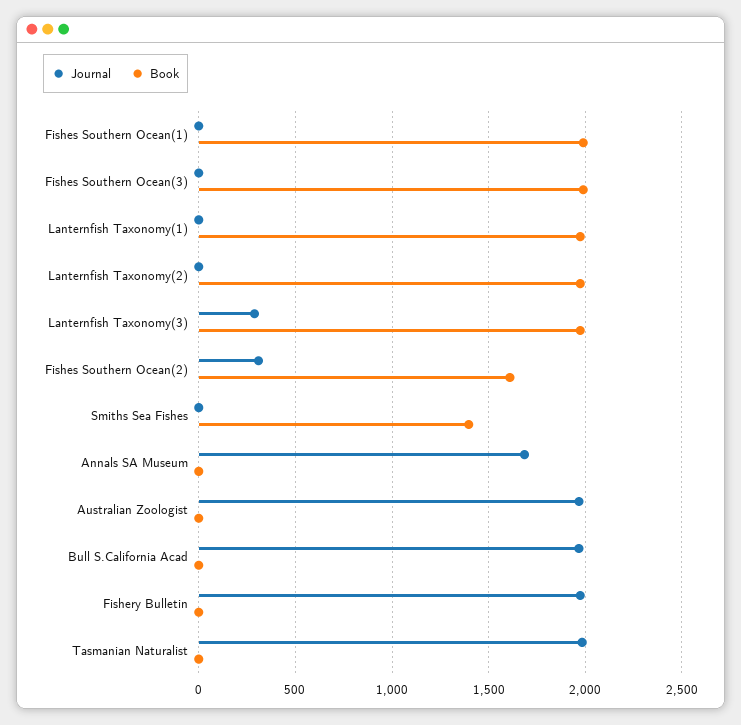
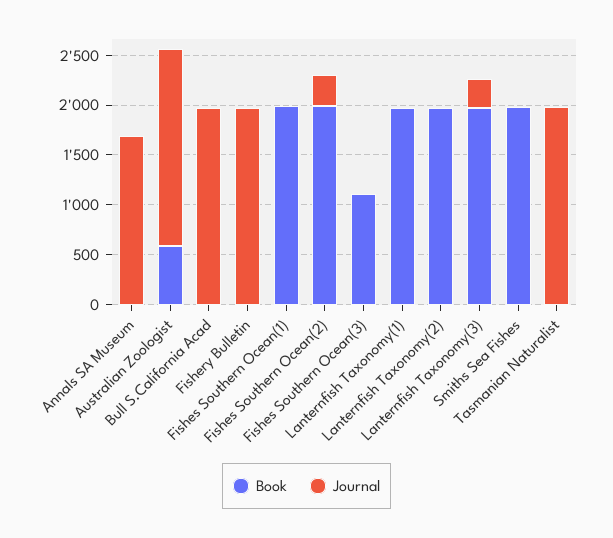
Book, Fishes Southern Ocean(3): 2000 -> 1100
Book, Fishes Southern Ocean(2): 1600 -> 2000
Book, Smiths Sea Fishes: 1400 -> 2000
Book, Australian Zoologist: 0 -> 600

